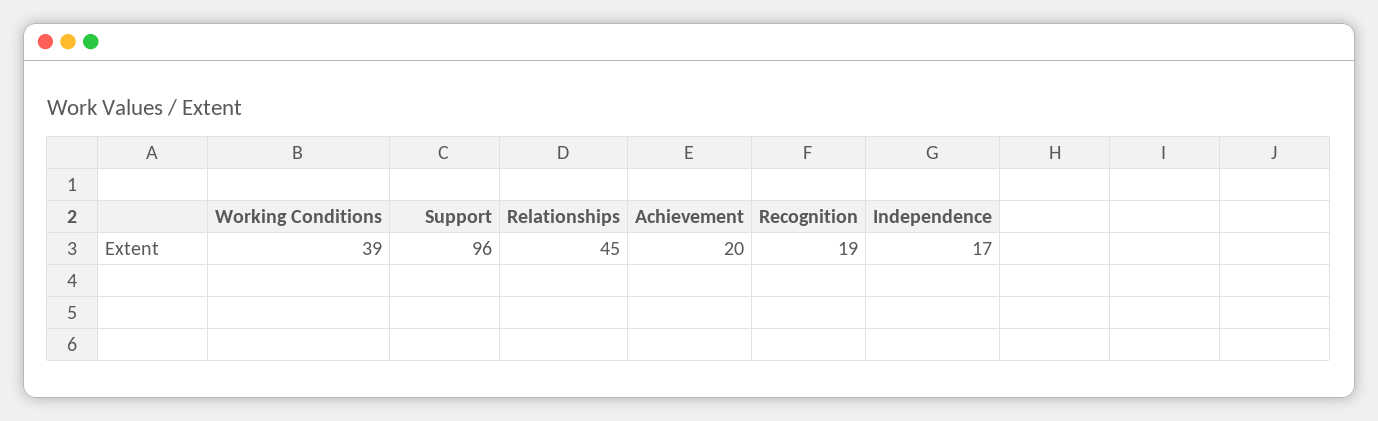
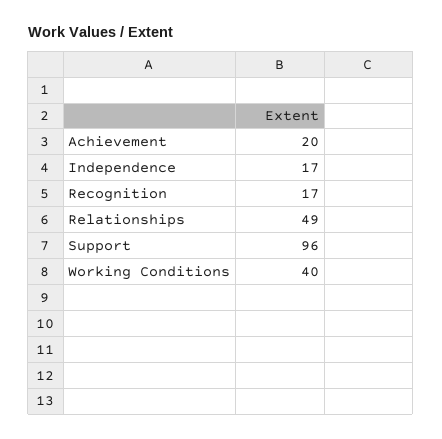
Working Conditions: 39 -> 40
Relationships: 45 -> 49
Recognition: 19 -> 17

